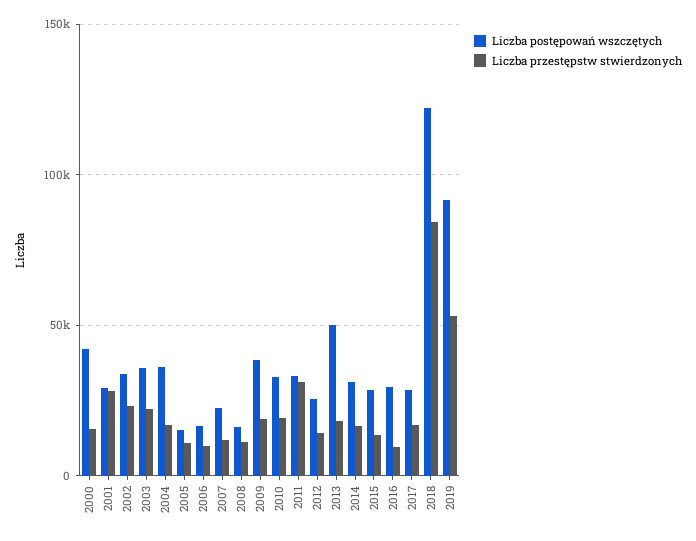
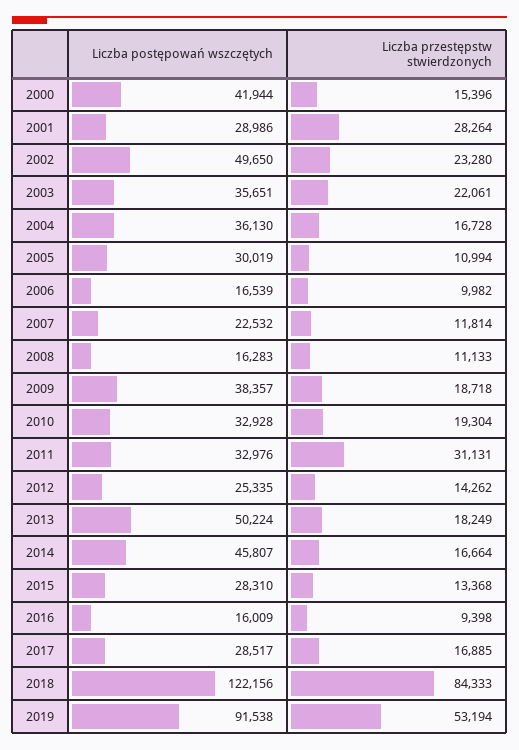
Liczba postępowań wszczętych, 2002: 35000 -> 49650
Liczba postępowań wszczętych, 2005: 15000 -> 30019
Liczba postępowań wszczętych, 2014: 30000 -> 45807
Liczba postępowań wszczętych, 2016: 30000 -> 16009

